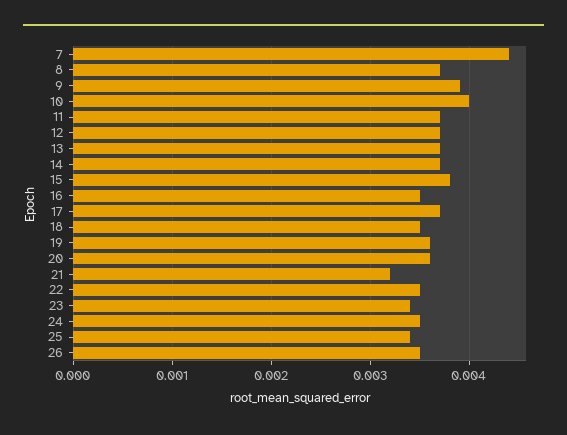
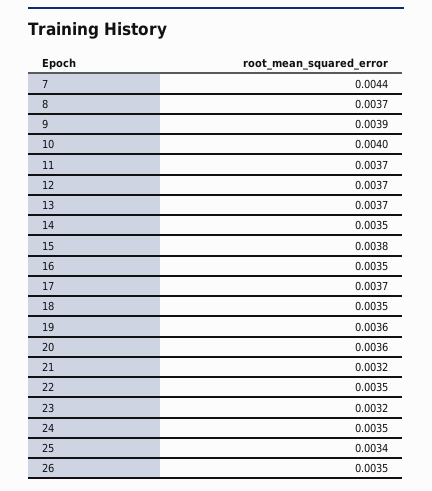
14: 0.0037 -> 0.0035
23: 0.0034 -> 0.0032

